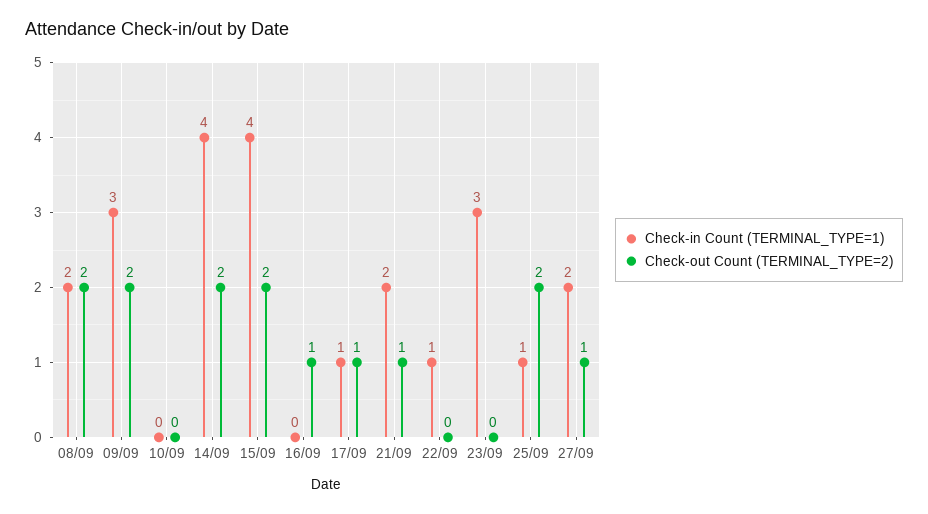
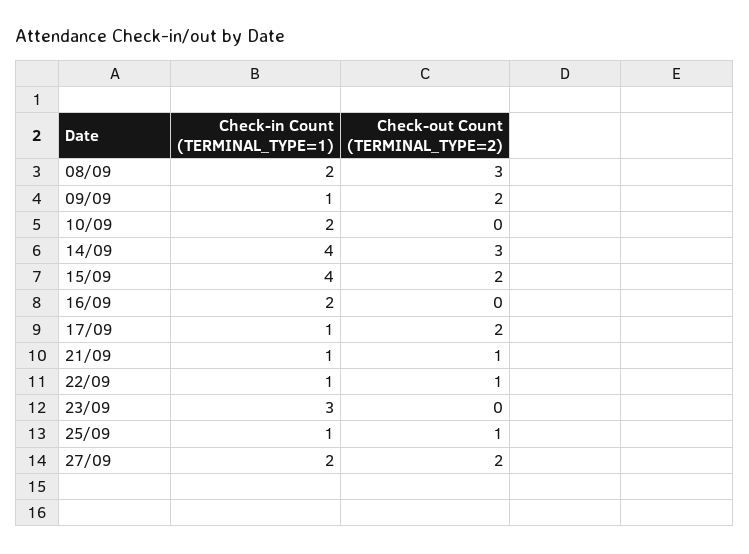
Check-out Count (TERMINAL_TYPE=2), 08/09: 2 -> 3
Check-in Count (TERMINAL_TYPE=1), 09/09: 3 -> 1
Check-in Count (TERMINAL_TYPE=1), 10/09: 0 -> 2
Check-out Count (TERMINAL_TYPE=2), 14/09: 2 -> 3
Check-in Count (TERMINAL_TYPE=1), 16/09: 0 -> 2
Check-out Count (TERMINAL_TYPE=2), 16/09: 1 -> 0
Check-out Count (TERMINAL_TYPE=2), 17/09: 1 -> 2
Check-in Count (TERMINAL_TYPE=1), 21/09: 2 -> 1
Check-out Count (TERMINAL_TYPE=2), 22/09: 0 -> 1
Check-out Count (TERMINAL_TYPE=2), 25/09: 2 -> 1
Check-out Count (TERMINAL_TYPE=2), 27/09: 1 -> 2

